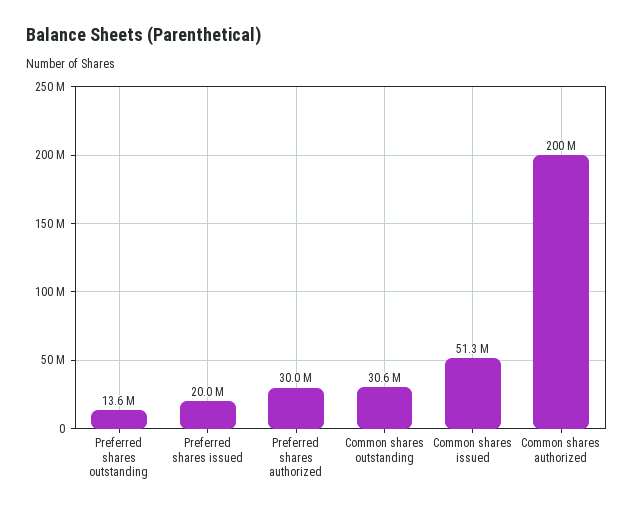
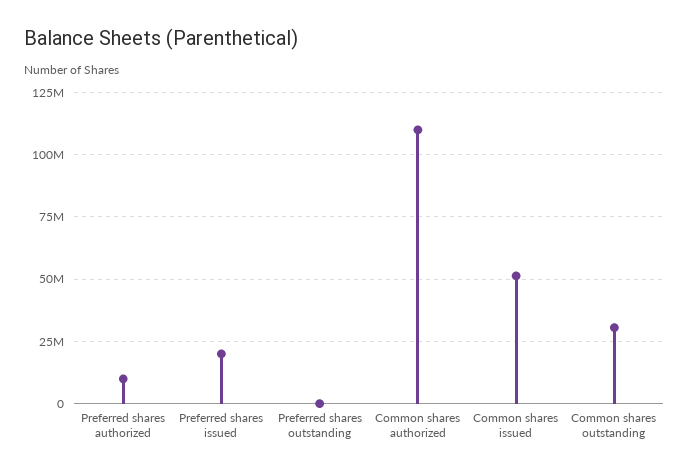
Preferred shares outstanding: 13600000 -> 0
Preferred shares authorized: 30000000 -> 10000000
Common shares authorized: 200000000 -> 110000000

